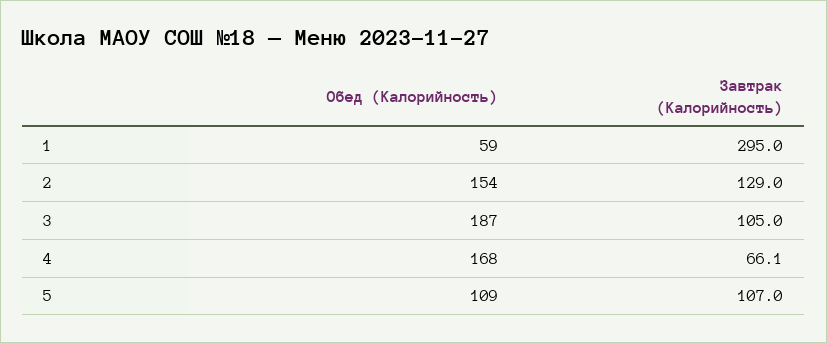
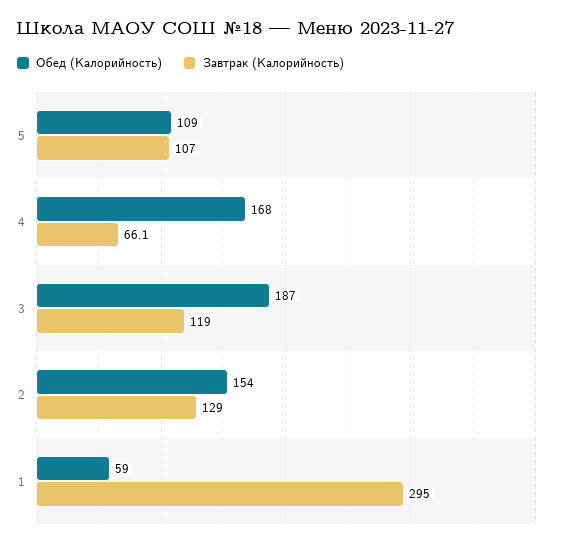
Завтрак (Калорийность), 3: 105 -> 119

